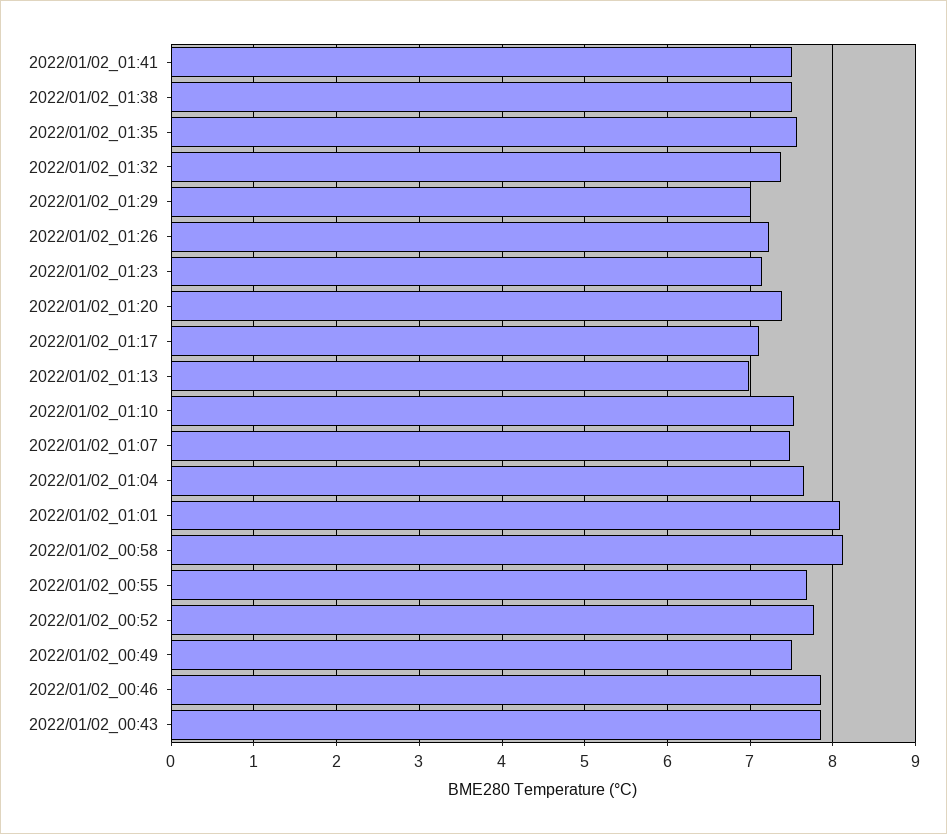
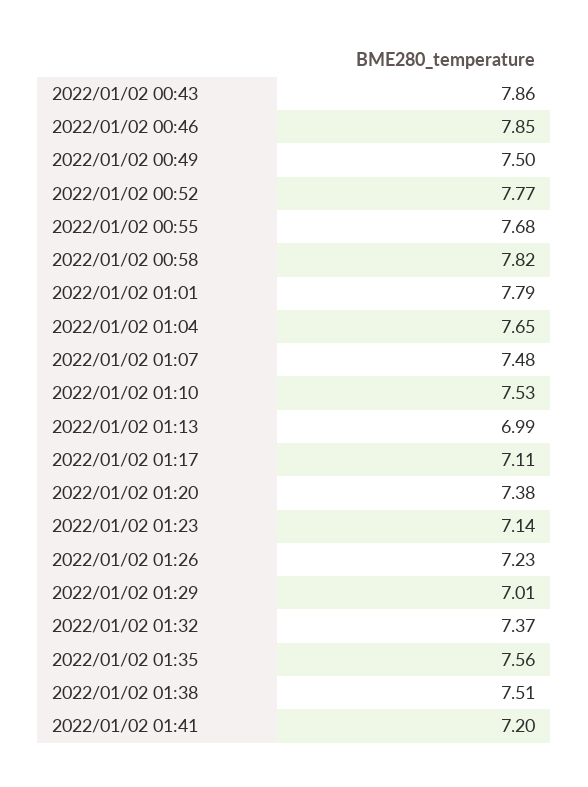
2022/01/02_01:41: 7.5 -> 7.2
2022/01/02_01:01: 8.1 -> 7.79
2022/01/02_00:58: 8.1 -> 7.82

